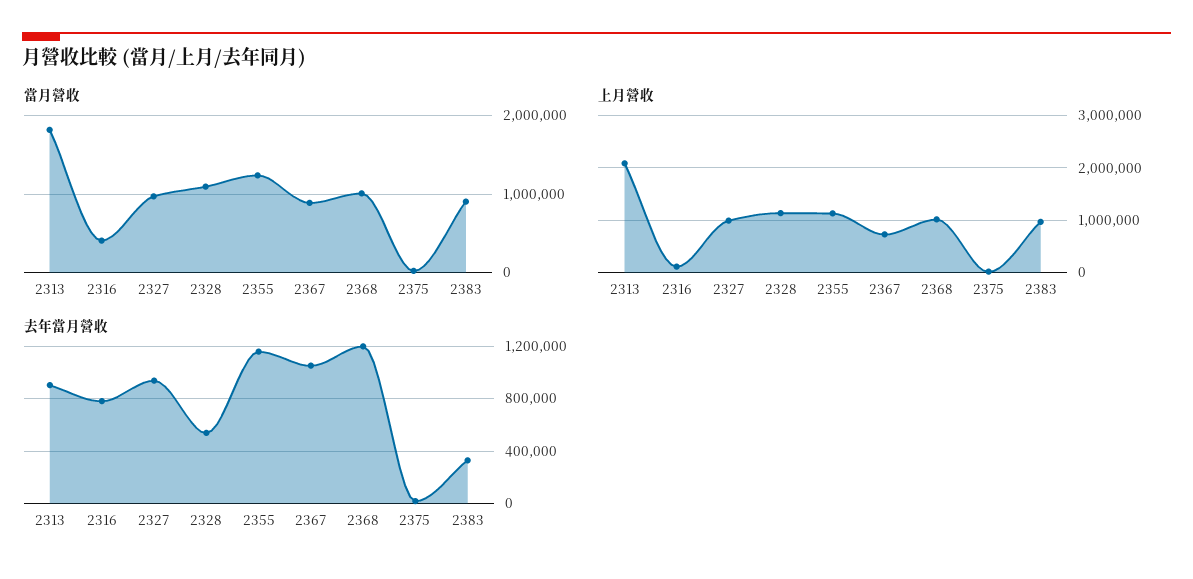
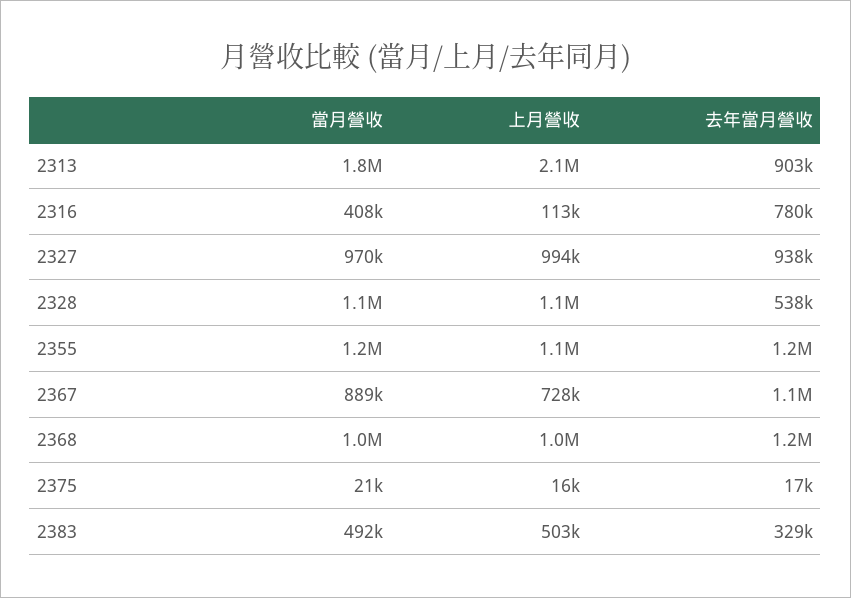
當月營收, 2383: 900000 -> 492000
上月營收, 2383: 1000000 -> 503000

